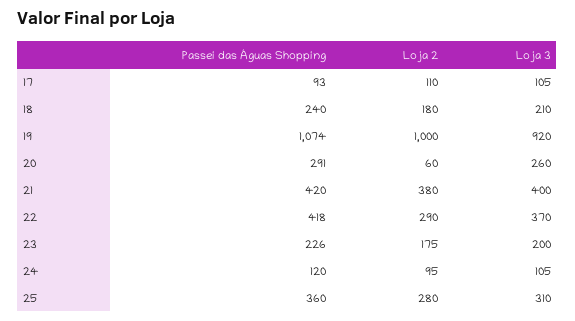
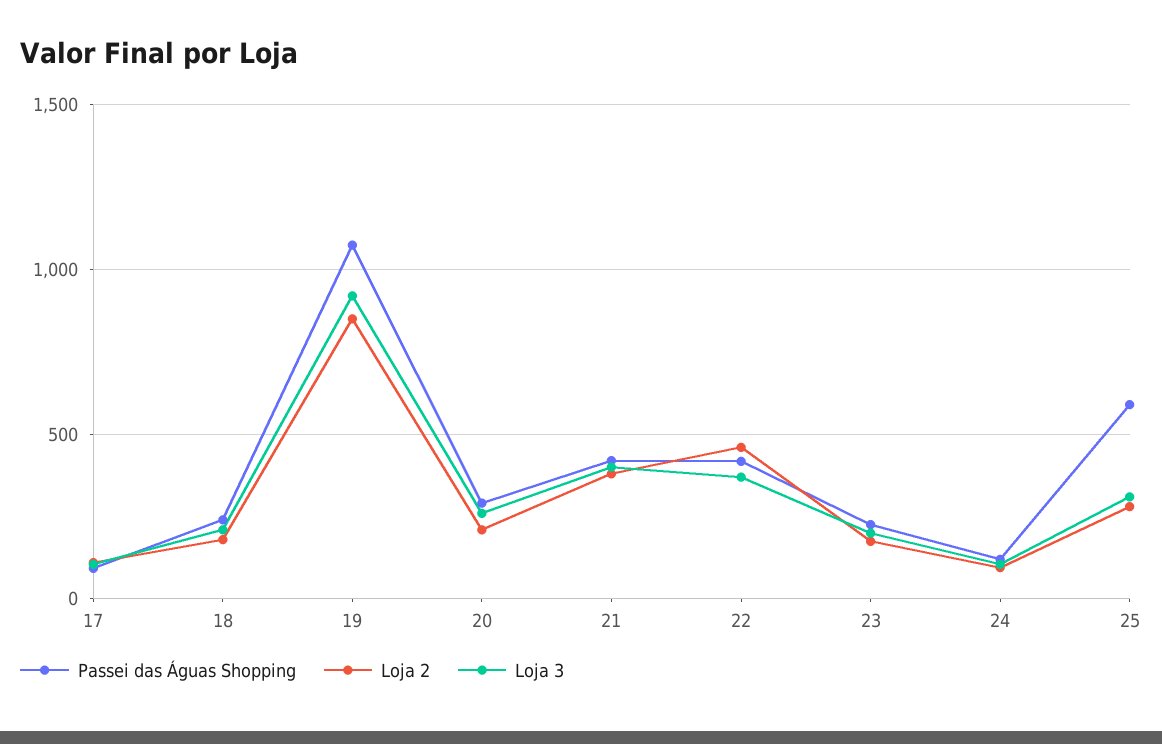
Loja 2, 19: 1000 -> 850
Loja 2, 20: 60 -> 200
Loja 2, 22: 290 -> 450
Passei das Águas Shopping, 25: 360 -> 600

